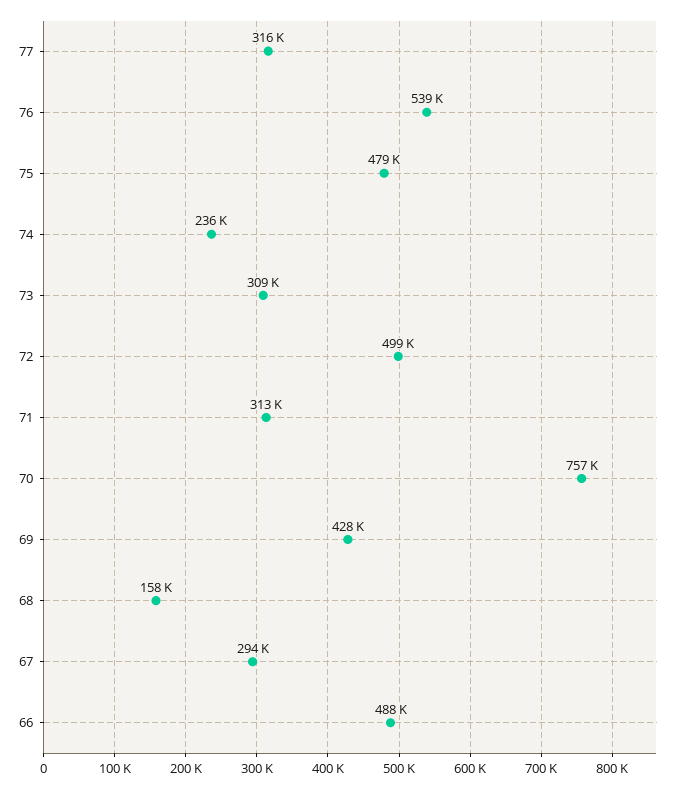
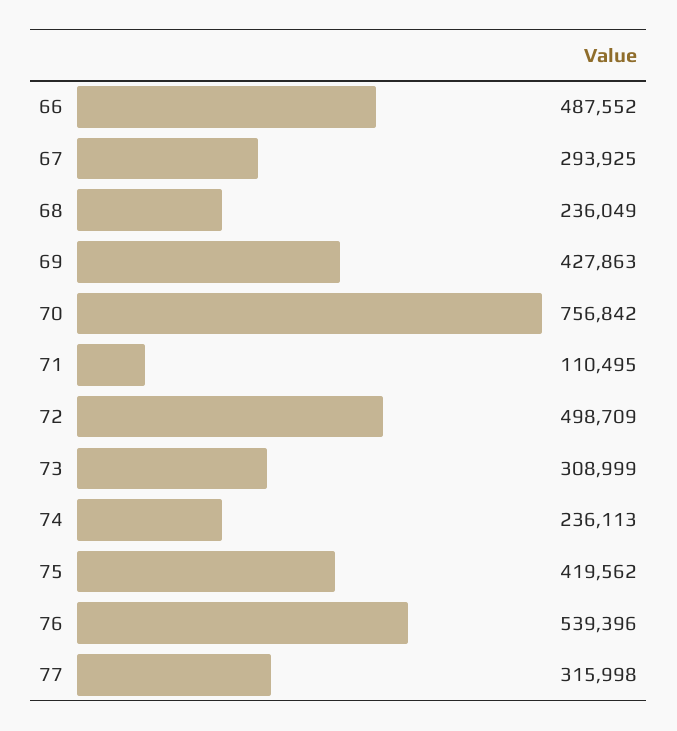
75: 479000 -> 419562
71: 313000 -> 110495
68: 158000 -> 236049

